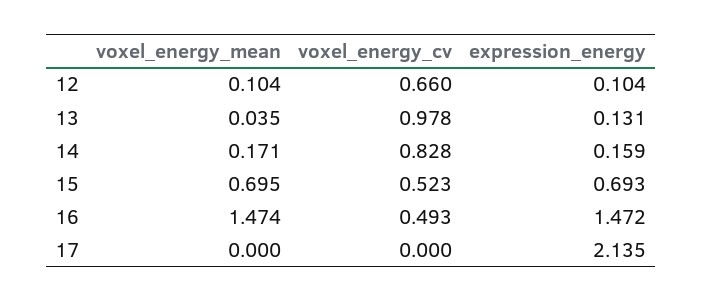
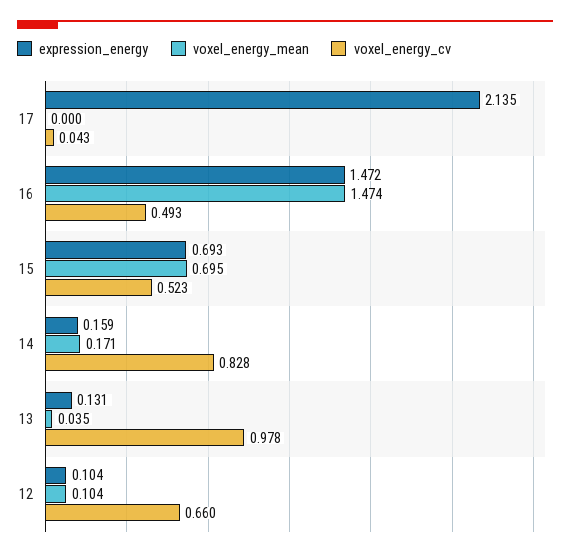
voxel_energy_cv, 17: 0 -> 0.043

